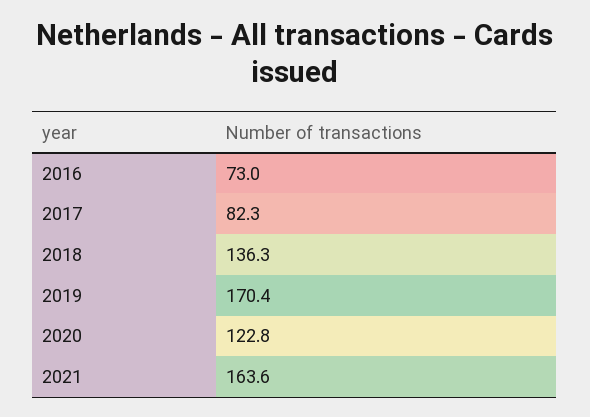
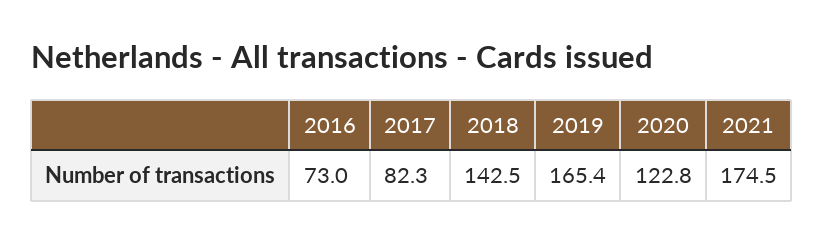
2018: 136.3 -> 142.5
2019: 170.4 -> 165.4
2021: 163.6 -> 174.5

